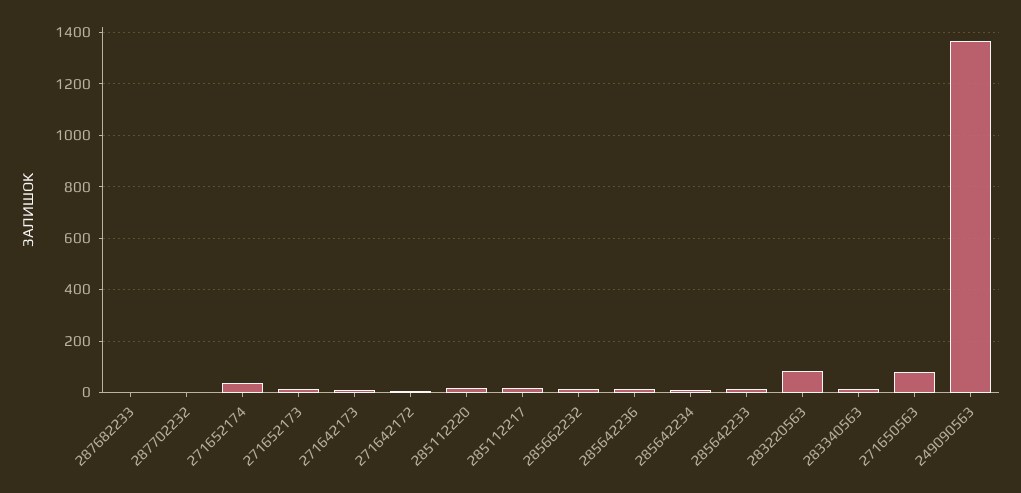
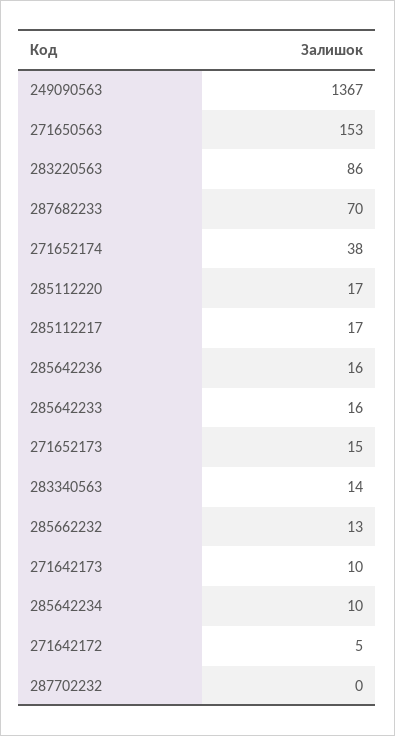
287682233: 0 -> 70
271650563: 75 -> 153

